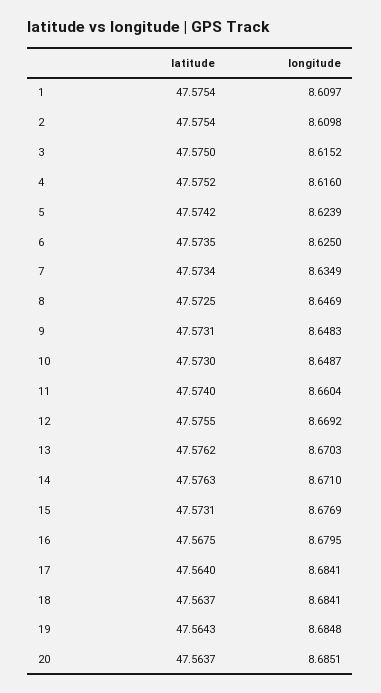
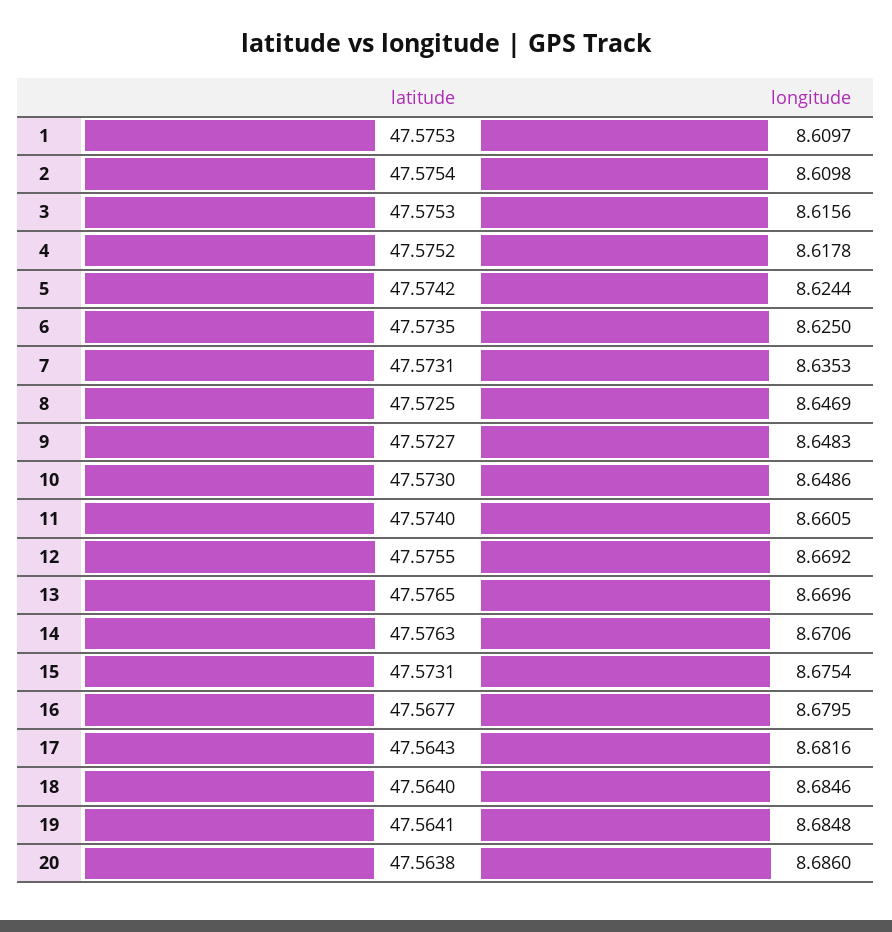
latitude, 1: 47.5754 -> 47.5753
latitude, 3: 47.575 -> 47.5753
longitude, 3: 8.6152 -> 8.6156
longitude, 4: 8.616 -> 8.6178
longitude, 5: 8.6239 -> 8.6244
latitude, 7: 47.5734 -> 47.5731
longitude, 7: 8.6349 -> 8.6353
latitude, 9: 47.5731 -> 47.5727
longitude, 10: 8.6487 -> 8.6486
longitude, 11: 8.6604 -> 8.6605
latitude, 13: 47.5762 -> 47.5765
longitude, 13: 8.6703 -> 8.6696
longitude, 14: 8.671 -> 8.6706
longitude, 15: 8.6769 -> 8.6754
latitude, 16: 47.5675 -> 47.5677
latitude, 17: 47.564 -> 47.5643
longitude, 17: 8.6841 -> 8.6816
latitude, 18: 47.5637 -> 47.564
longitude, 18: 8.6841 -> 8.6846
latitude, 19: 47.5643 -> 47.5641
latitude, 20: 47.5637 -> 47.5638
longitude, 20: 8.6851 -> 8.686

